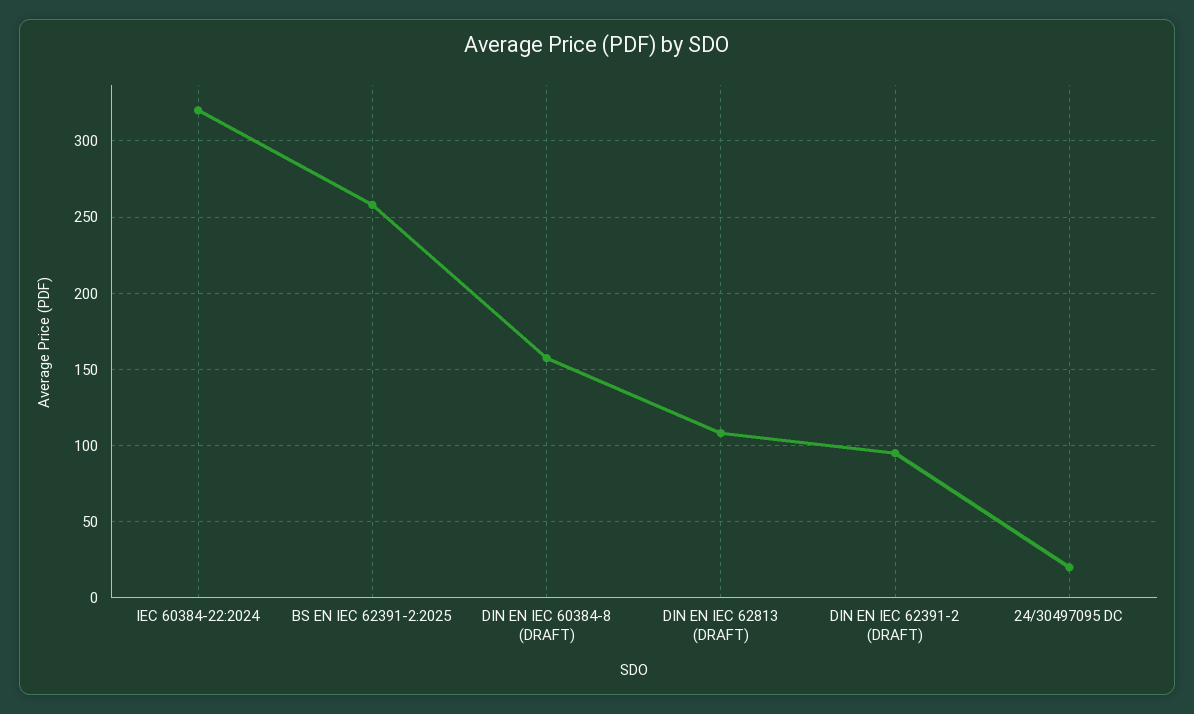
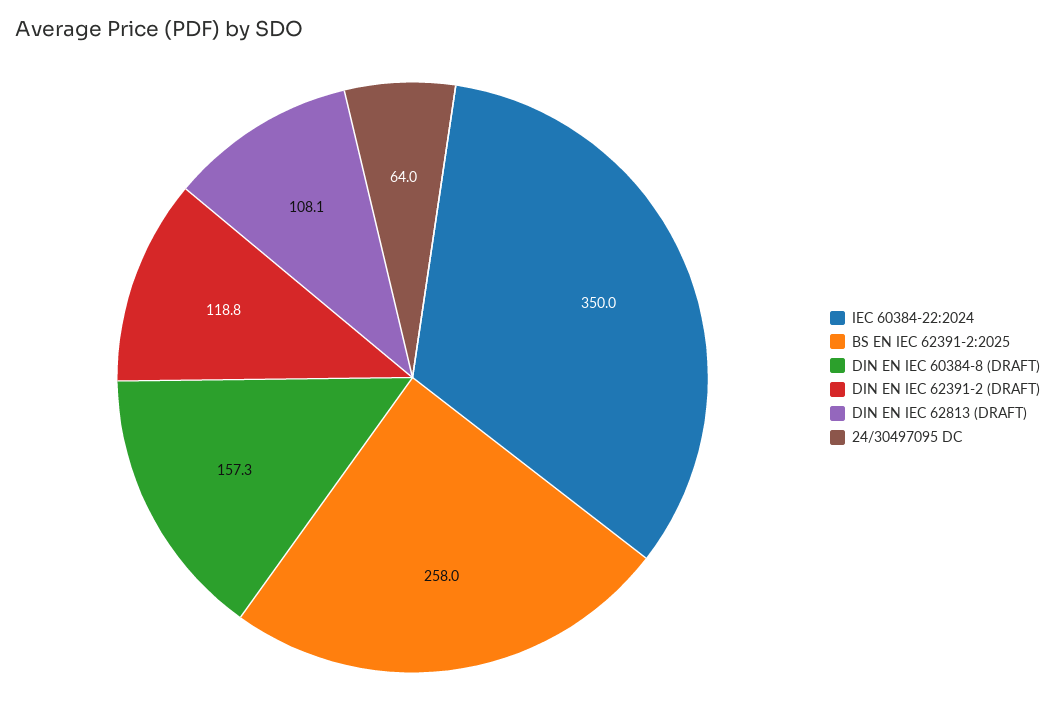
IEC 60384-22:2024: 320 -> 350
DIN EN IEC 62391-2 (DRAFT): 95 -> 118.8
24/30497095 DC: 20 -> 64

